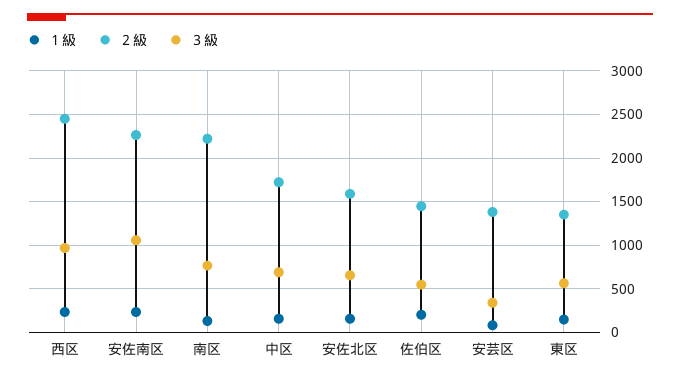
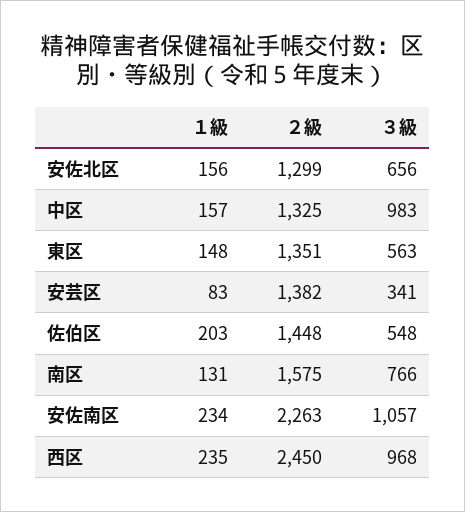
２級, 南区: 2200 -> 1575
２級, 中区: 1700 -> 1325
３級, 中区: 700 -> 983
２級, 安佐北区: 1600 -> 1299

